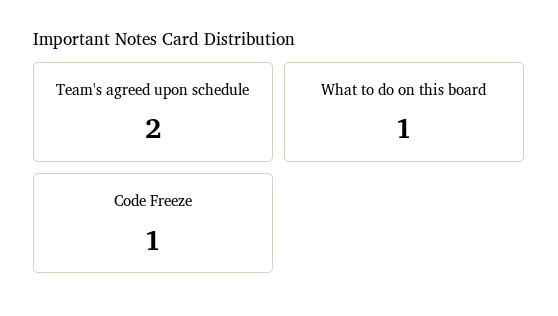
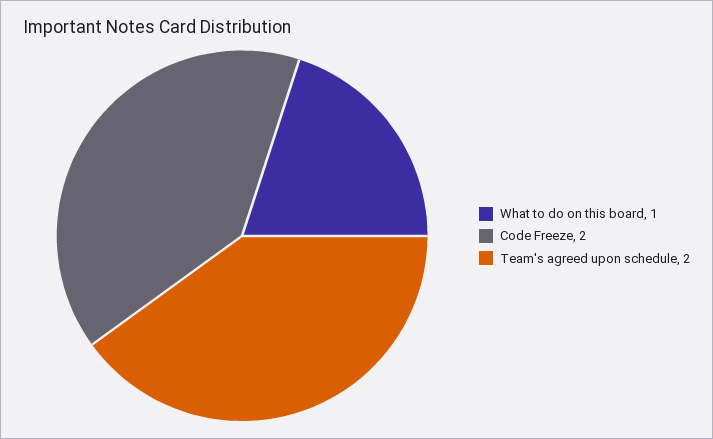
Code Freeze: 1 -> 2

